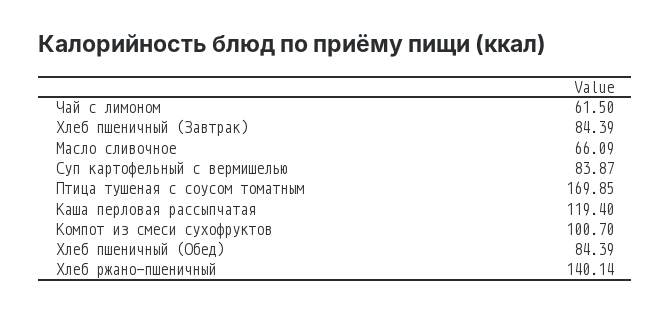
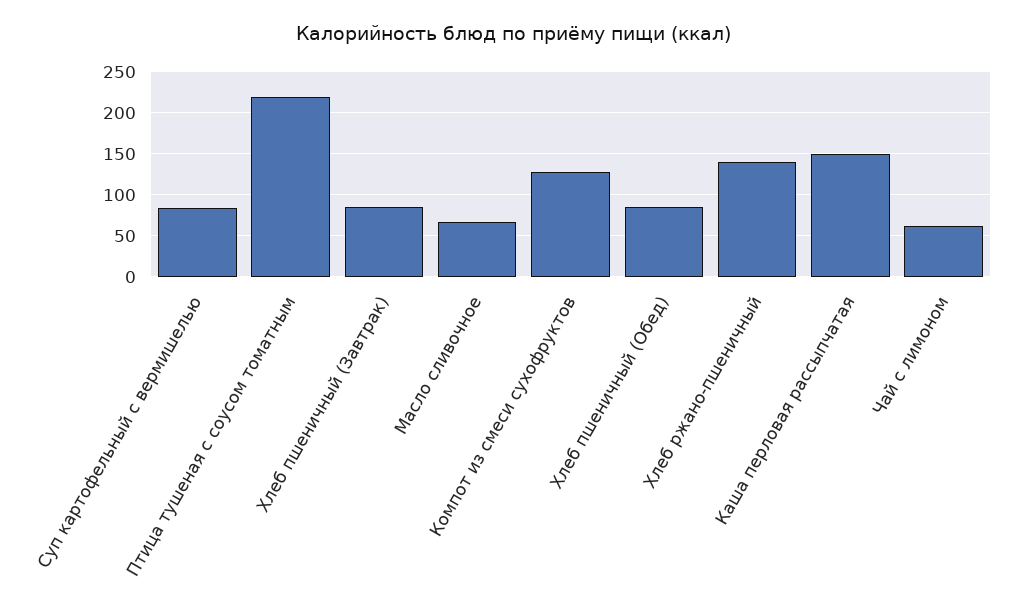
Птица тушеная с соусом томатным: 169.85 -> 220
Каша перловая рассыпчатая: 119.4 -> 150
Компот из смеси сухофруктов: 100.7 -> 130

